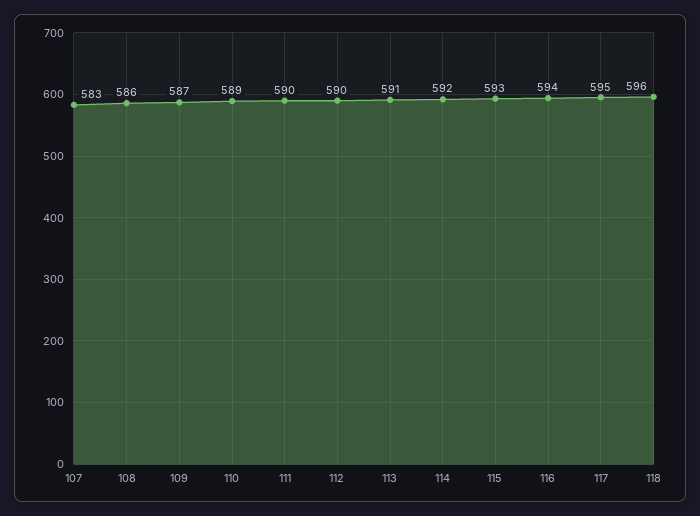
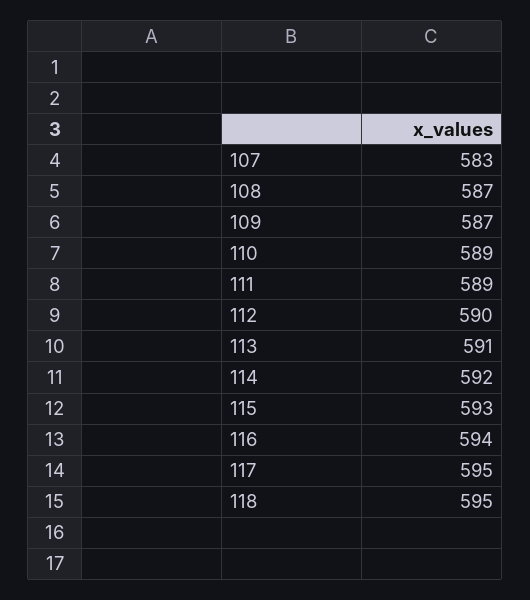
108: 586 -> 587
111: 590 -> 589
118: 596 -> 595

